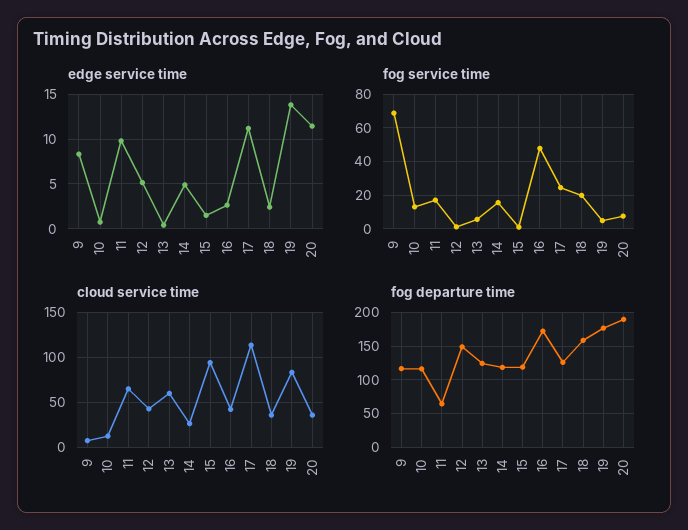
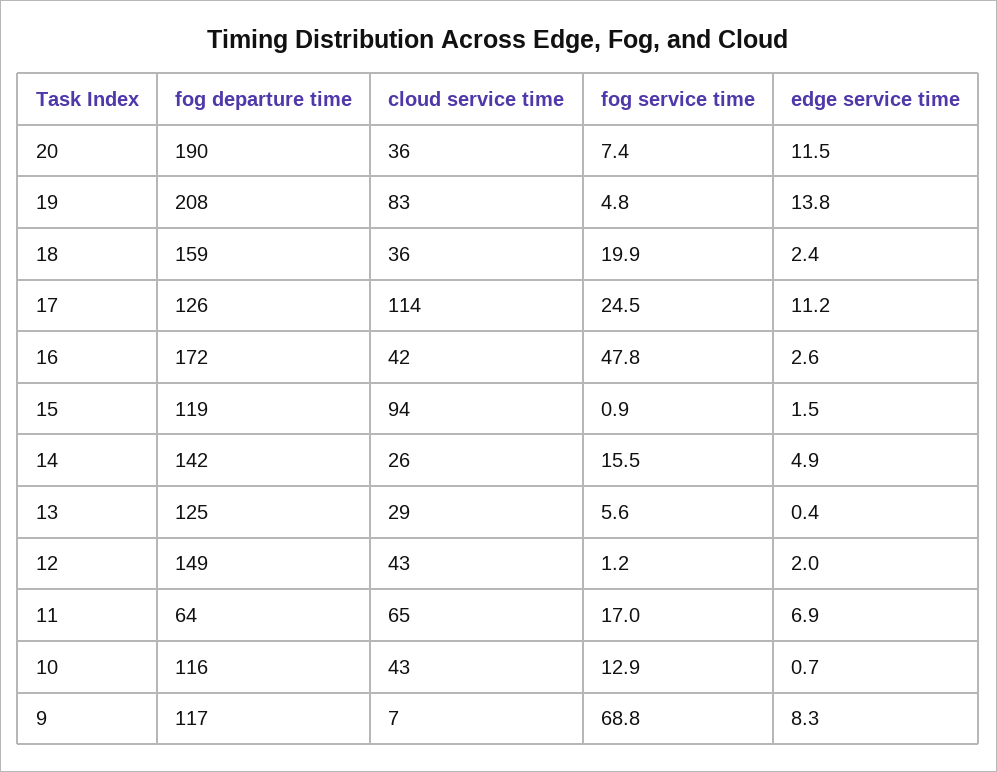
edge service time, 11: 10 -> 6.9
edge service time, 12: 5 -> 2
cloud service time, 10: 10 -> 43
cloud service time, 13: 60 -> 29
fog departure time, 14: 120 -> 142
fog departure time, 19: 180 -> 208

